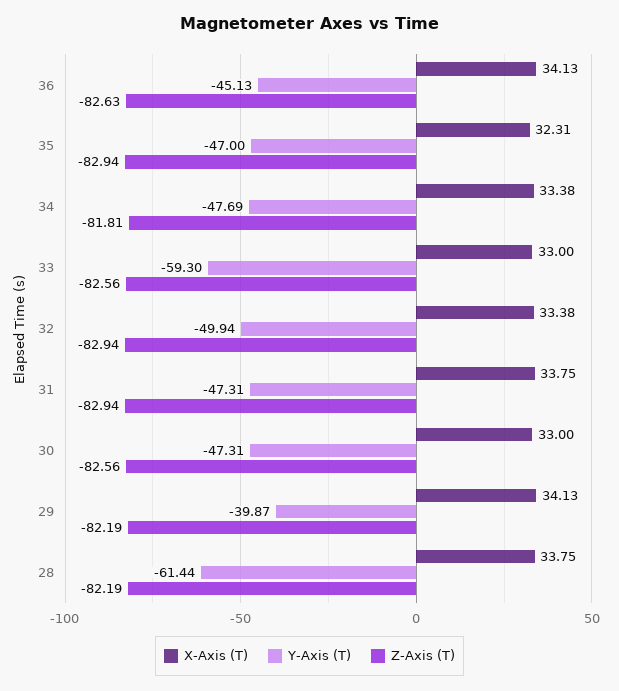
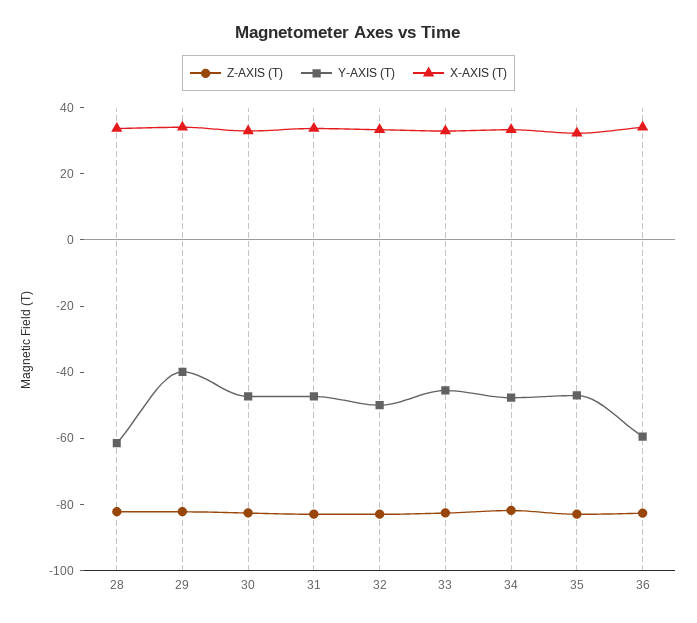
Y-Axis (T), 36: -45.13 -> -60
Y-Axis (T), 33: -59.3 -> -45

